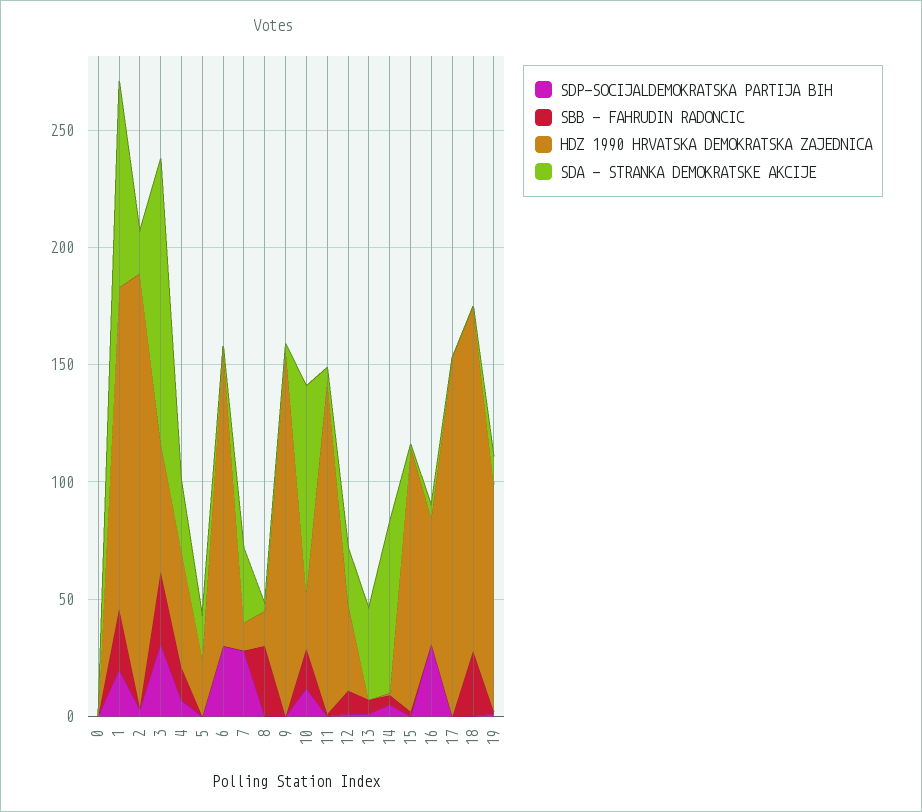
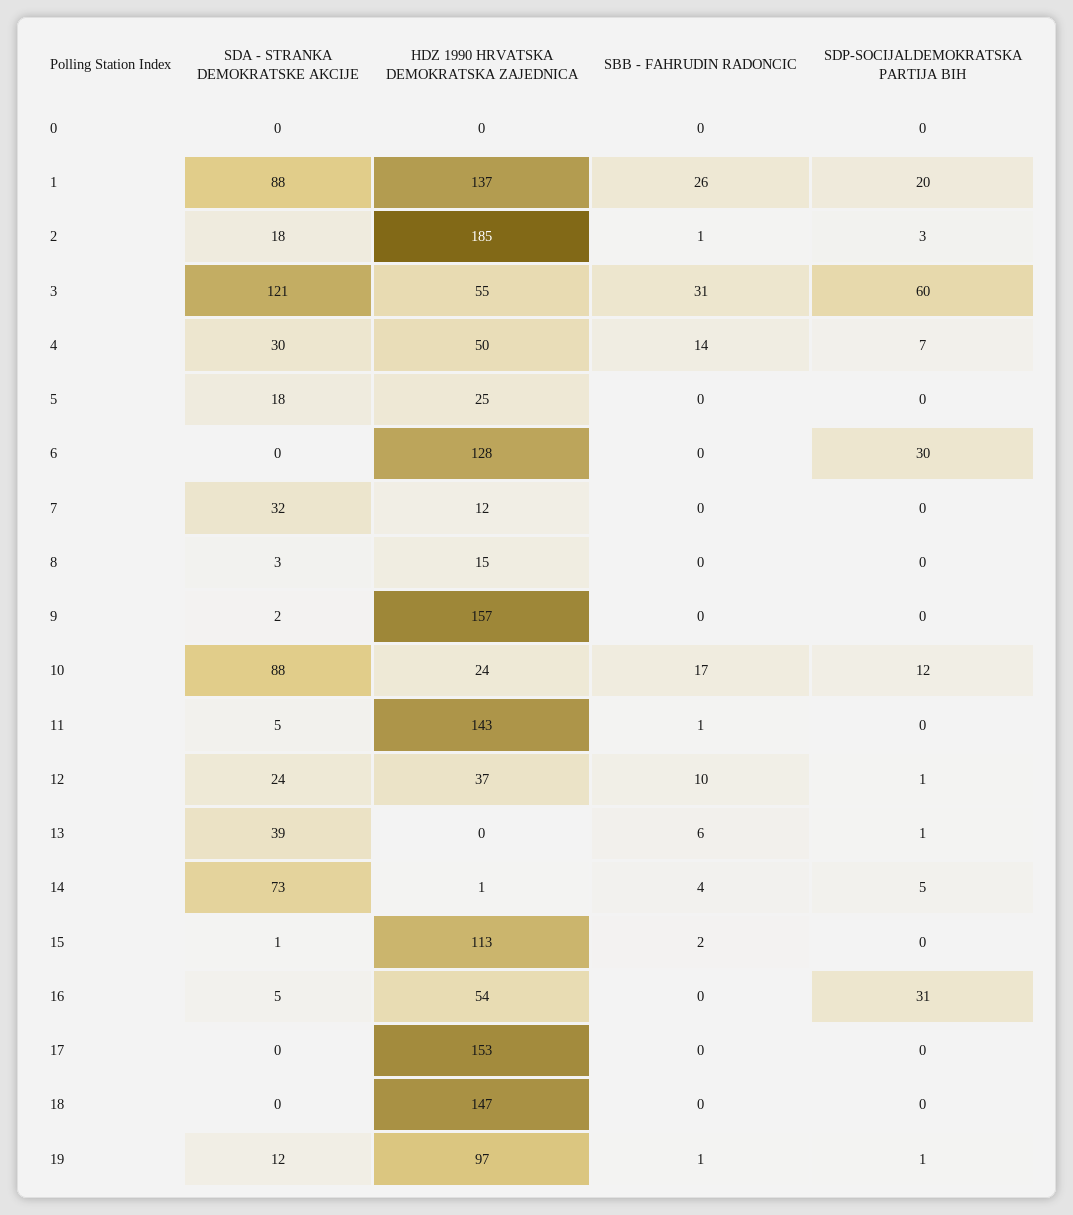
SDP-SOCIJALDEMOKRATSKA PARTIJA BIH, 3: 30 -> 60
SDP-SOCIJALDEMOKRATSKA PARTIJA BIH, 7: 30 -> 0
SBB - FAHRUDIN RADONCIC, 8: 30 -> 0
SBB - FAHRUDIN RADONCIC, 18: 30 -> 0

